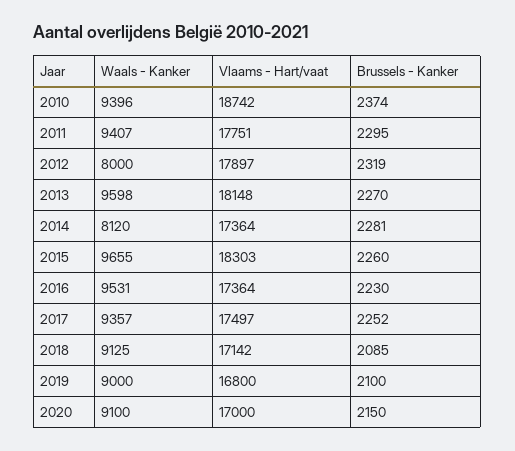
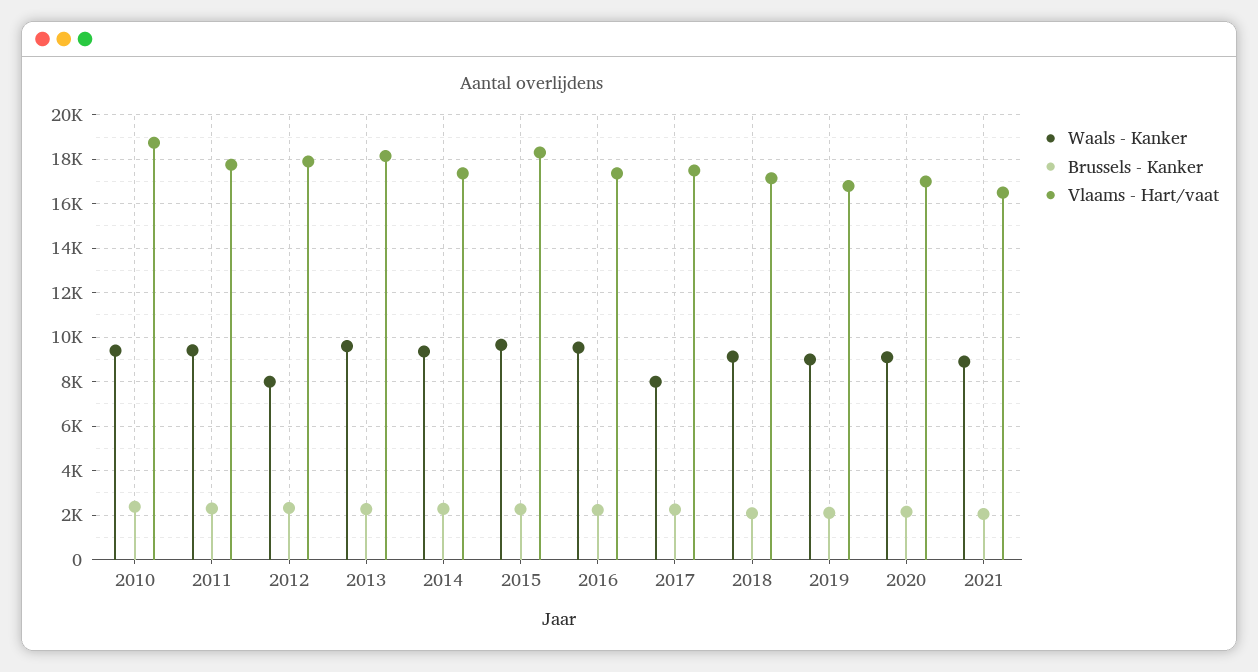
Waals - Kanker, 2014: 8120 -> 9500
Waals - Kanker, 2017: 9357 -> 8000
Waals - Kanker, 2021: none -> 9000
Brussels - Kanker, 2021: none -> 2000
Vlaams - Hart/vaat, 2021: none -> 16500

